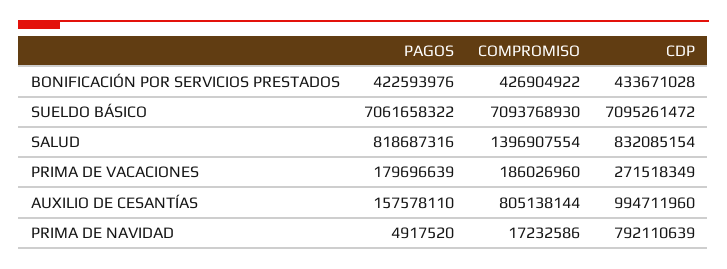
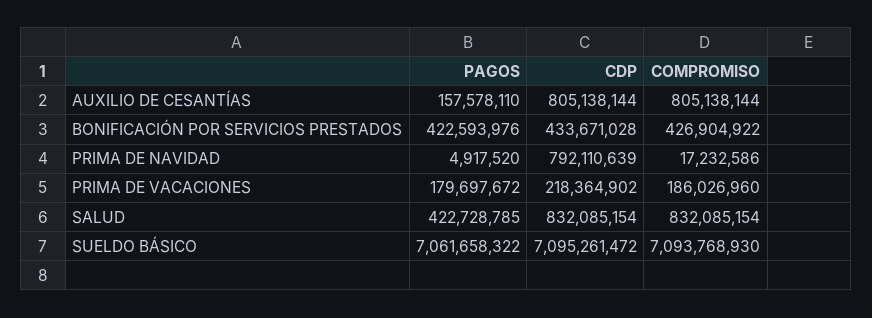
PAGOS, SALUD: 818687316 -> 422728785
COMPROMISO, SALUD: 1396907554 -> 832085154
PAGOS, PRIMA DE VACACIONES: 179696639 -> 179697672
CDP, PRIMA DE VACACIONES: 271518349 -> 218364902
CDP, AUXILIO DE CESANTÍAS: 994711960 -> 805138144

